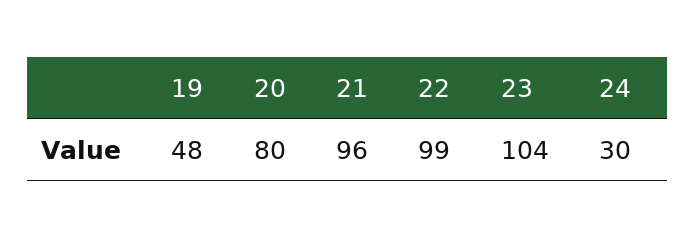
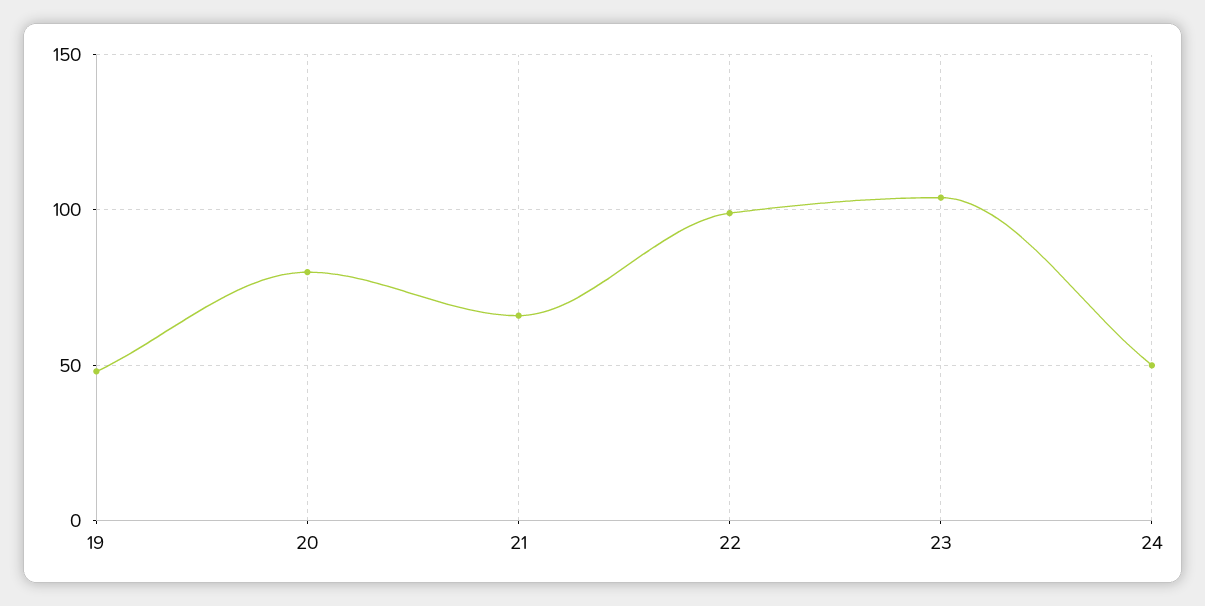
21: 96 -> 65
24: 30 -> 50

